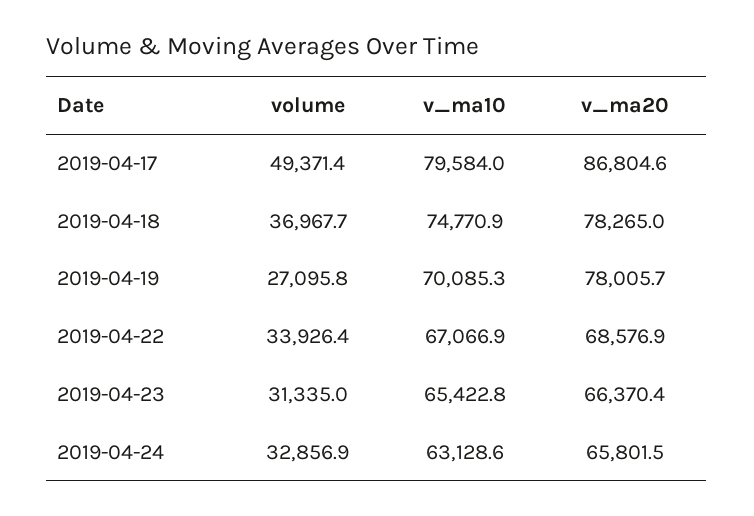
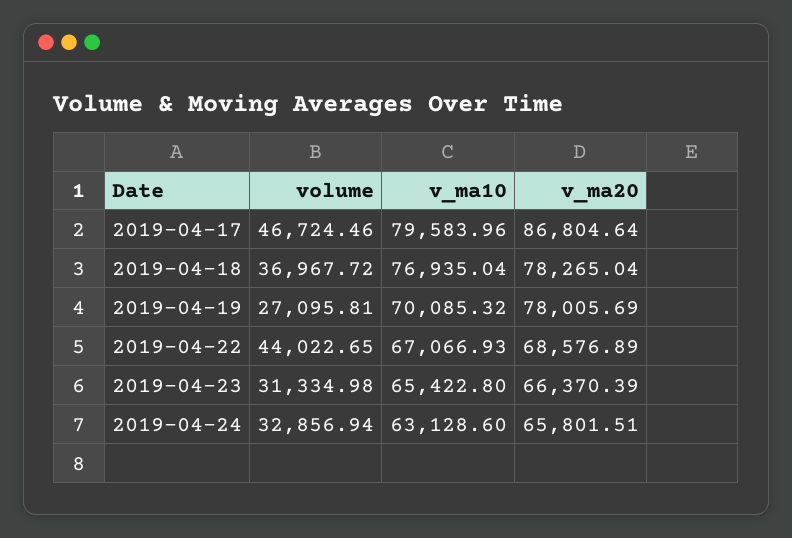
volume, 2019-04-17: 49371.4 -> 46724.46
v_ma10, 2019-04-18: 74770.9 -> 76935.04
volume, 2019-04-22: 33926.4 -> 44022.65

